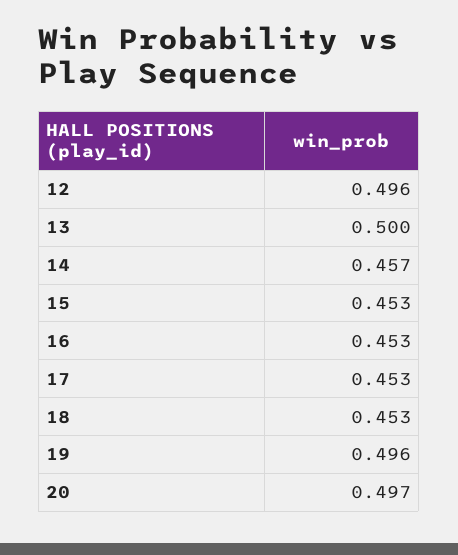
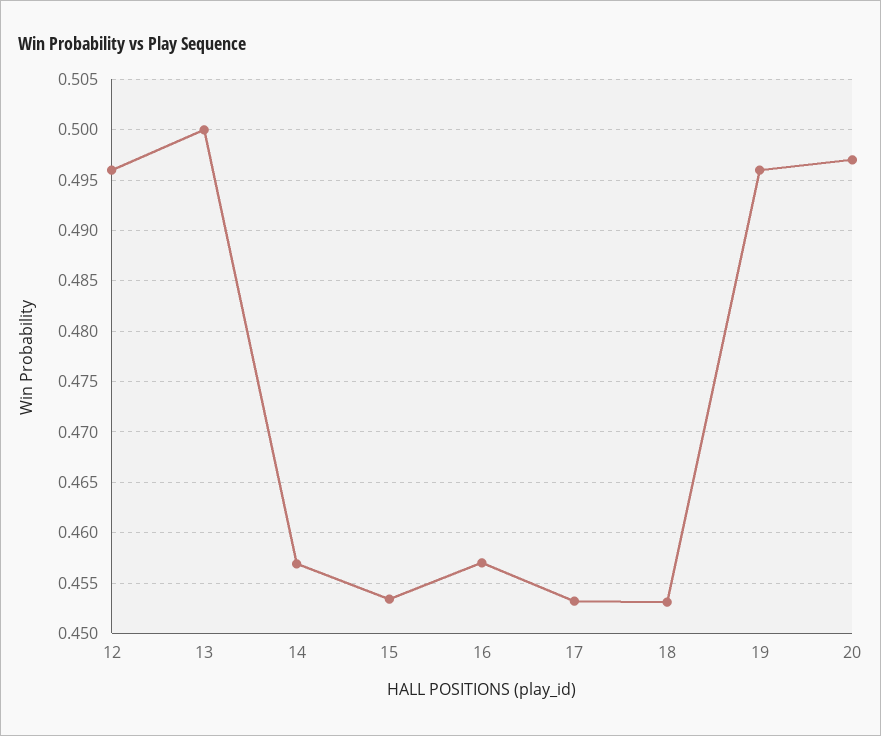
16: 0.453 -> 0.457

